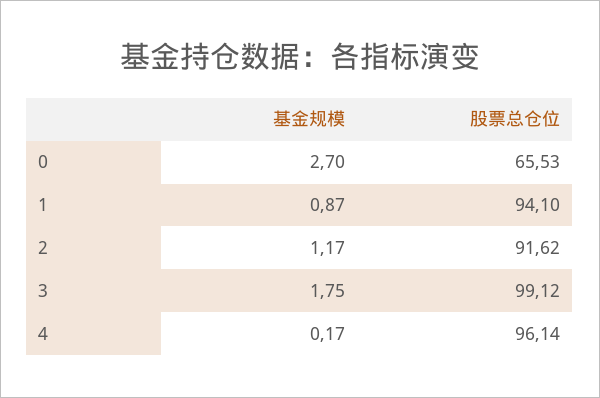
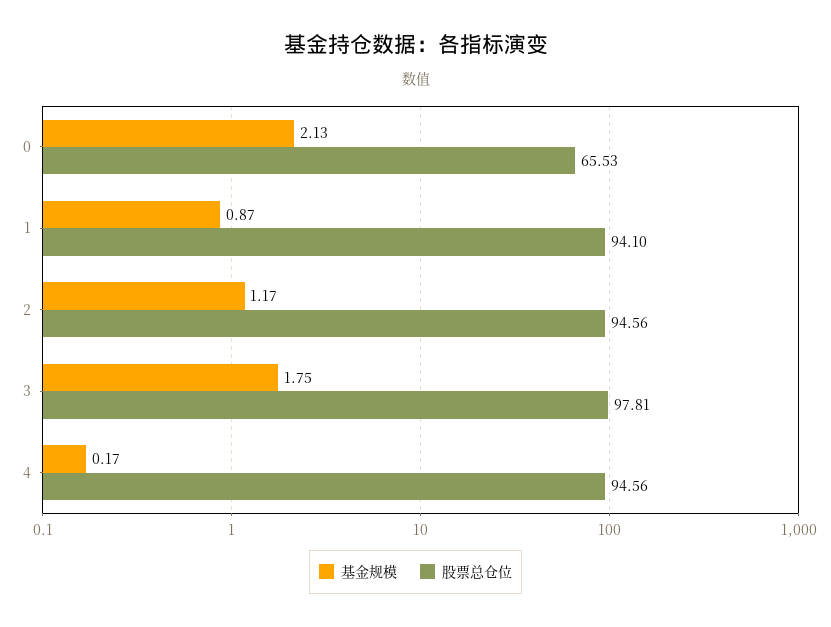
基金规模, 0: 2.7 -> 2.13
股票总仓位, 2: 91.62 -> 94.56
股票总仓位, 3: 99.12 -> 97.81
股票总仓位, 4: 96.14 -> 94.56

